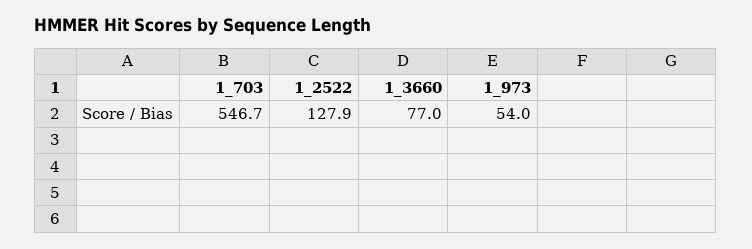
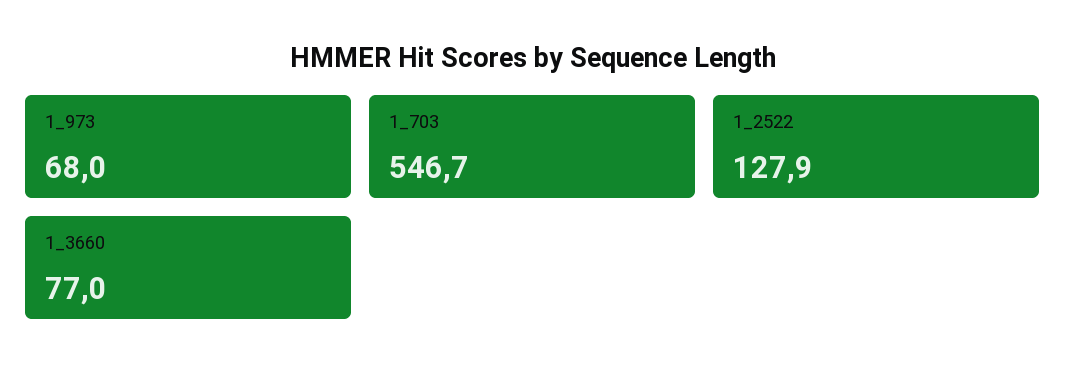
1_973: 54 -> 68

